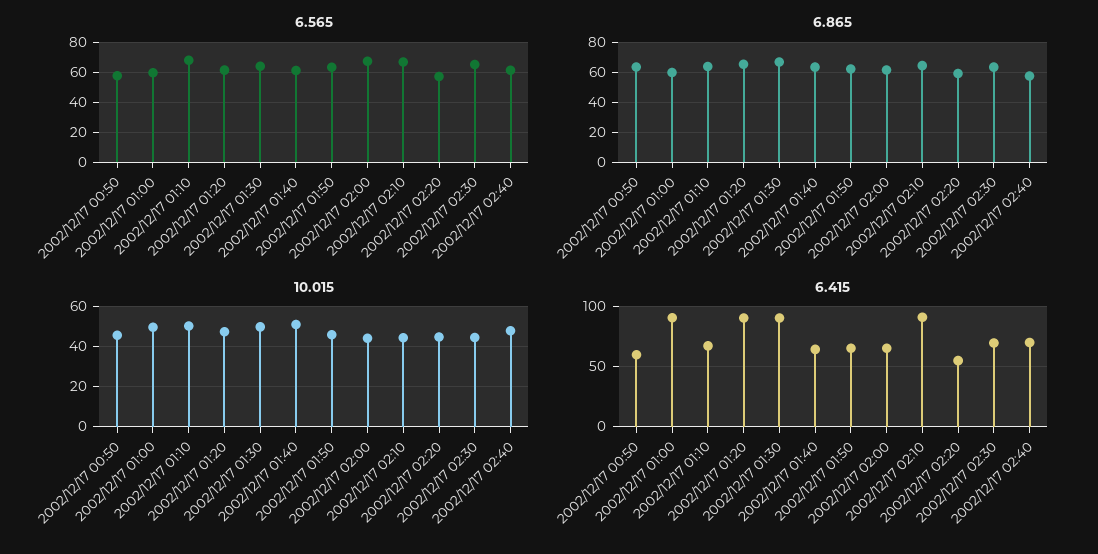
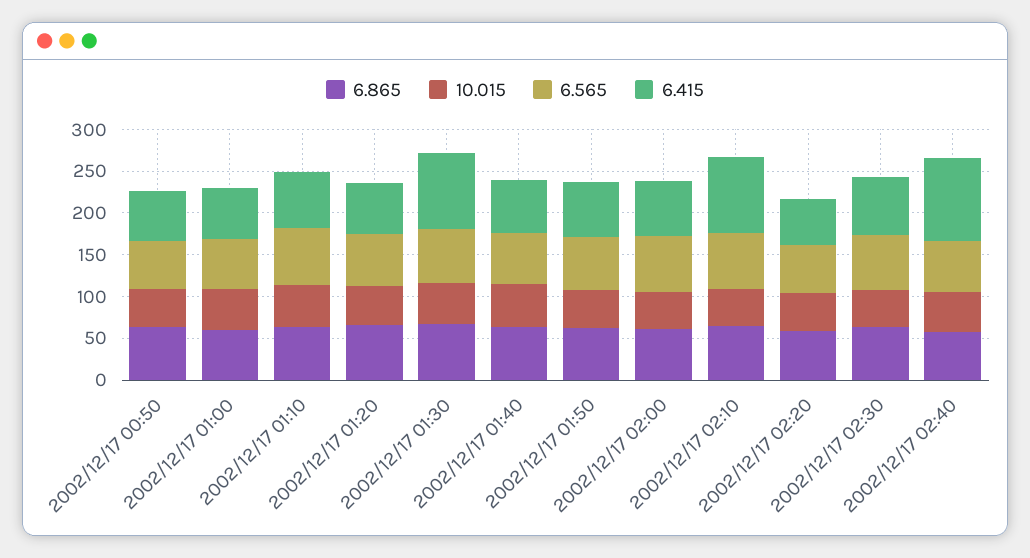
6.415, 2002/12/17 01:00: 90 -> 60
6.415, 2002/12/17 01:20: 90 -> 60
6.415, 2002/12/17 02:40: 70 -> 100

